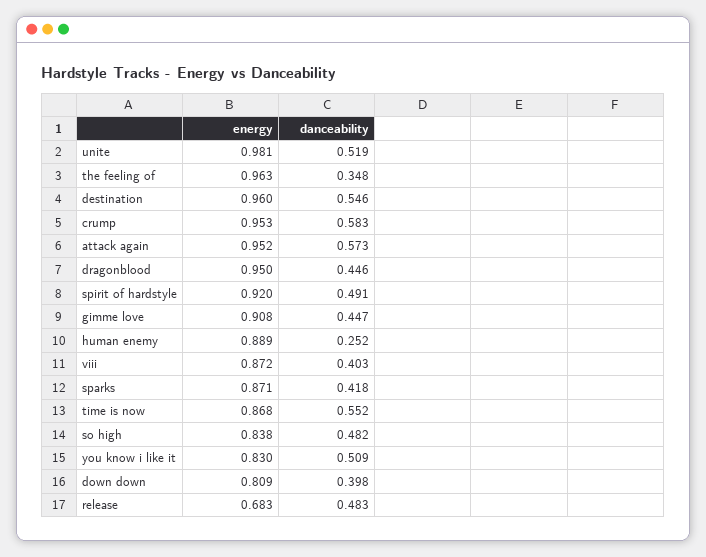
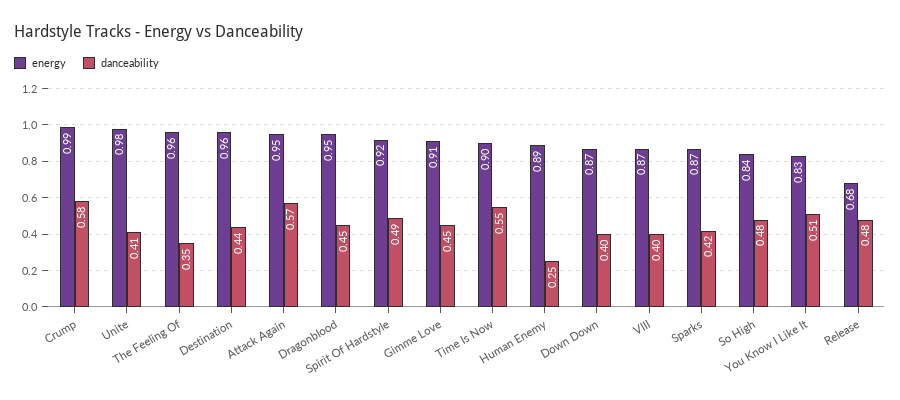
danceability, unite: 0.519 -> 0.41
danceability, destination: 0.546 -> 0.44
energy, crump: 0.953 -> 0.99
energy, time is now: 0.868 -> 0.9
energy, down down: 0.809 -> 0.87

